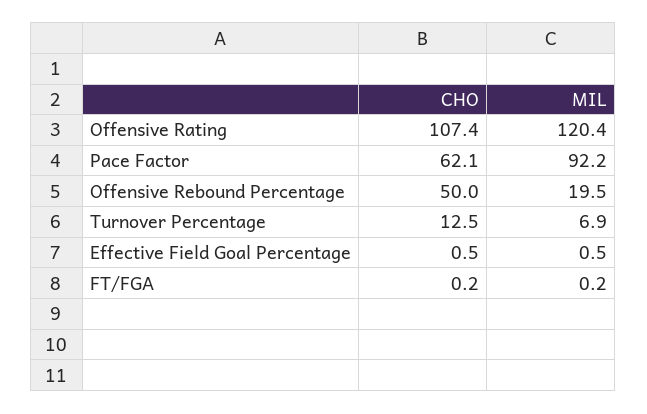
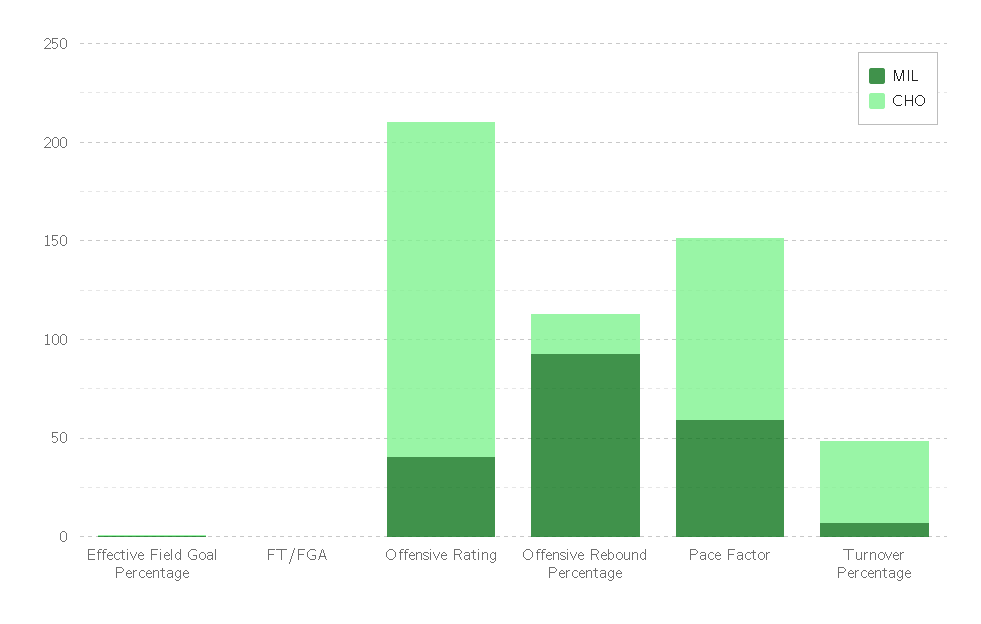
CHO, Offensive Rating: 107.4 -> 170
MIL, Offensive Rating: 120.4 -> 40
CHO, Pace Factor: 62.1 -> 90
MIL, Pace Factor: 92.2 -> 60
CHO, Offensive Rebound Percentage: 50 -> 20
MIL, Offensive Rebound Percentage: 19.5 -> 90
CHO, Turnover Percentage: 12.5 -> 40

